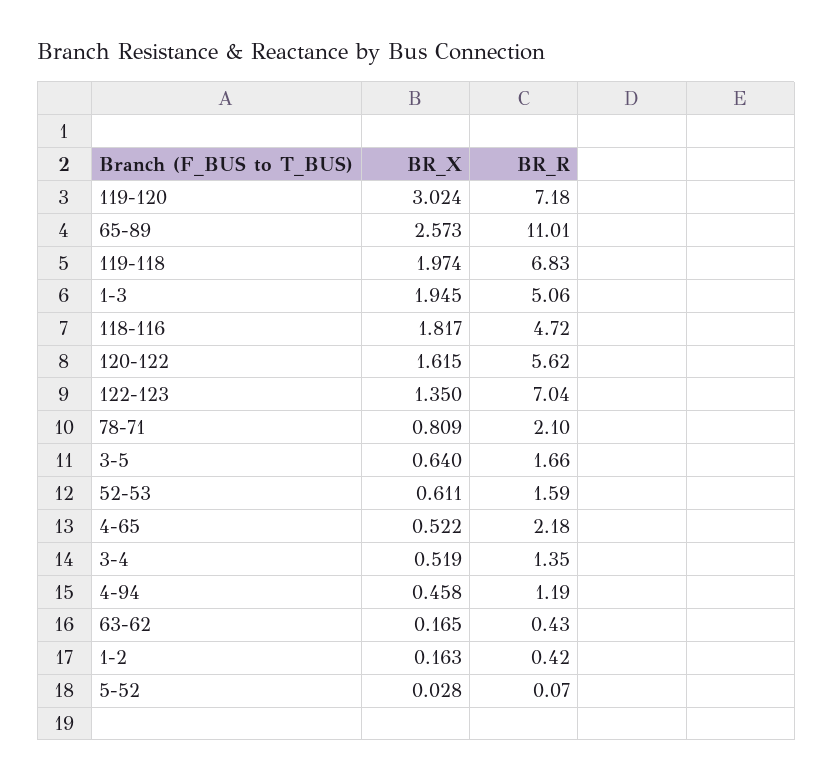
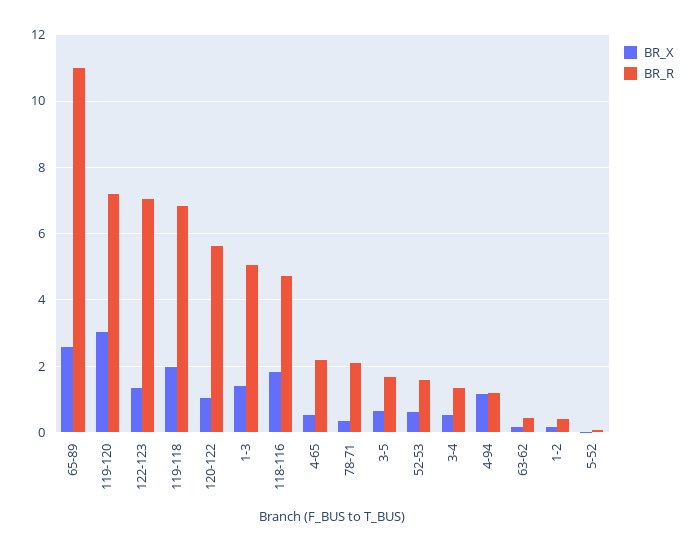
BR_X, 1-3: 1.945 -> 1.4
BR_X, 120-122: 1.615 -> 1
BR_X, 78-71: 0.809 -> 0.4
BR_X, 4-94: 0.458 -> 1.2

